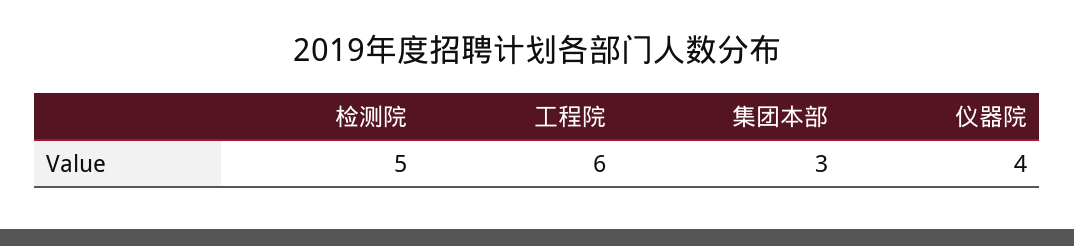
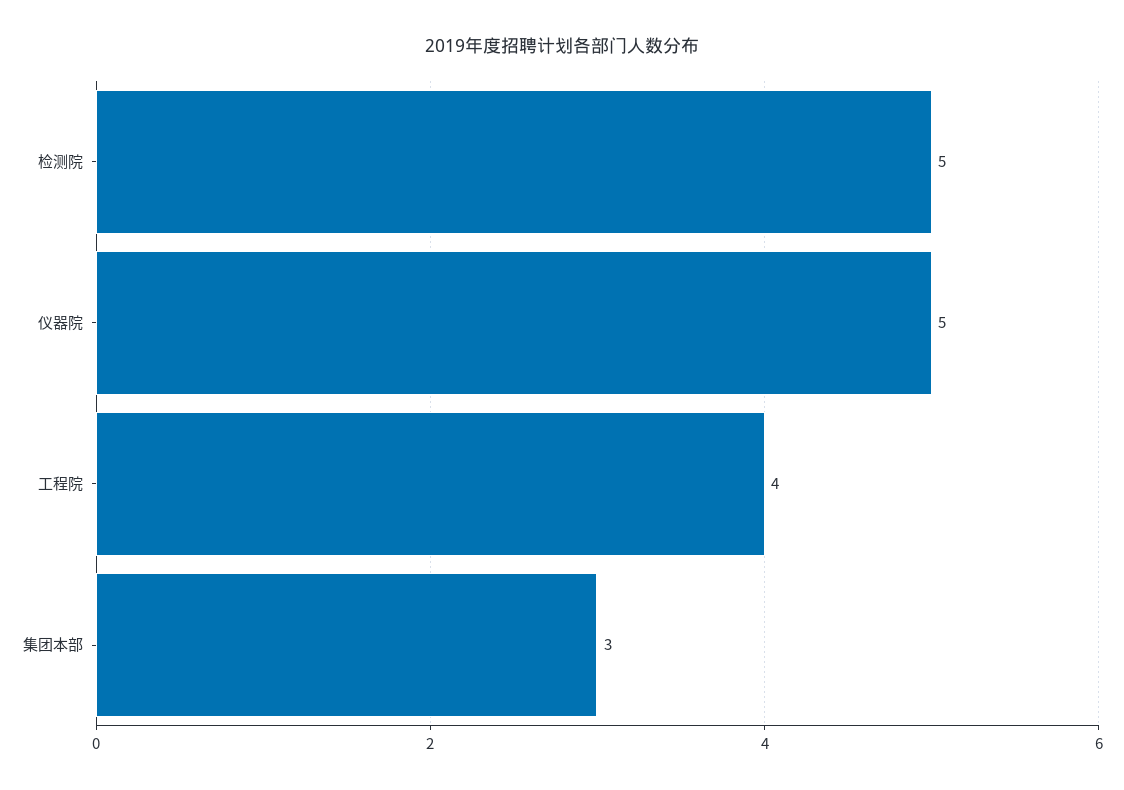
工程院: 6 -> 4
仪器院: 4 -> 5

